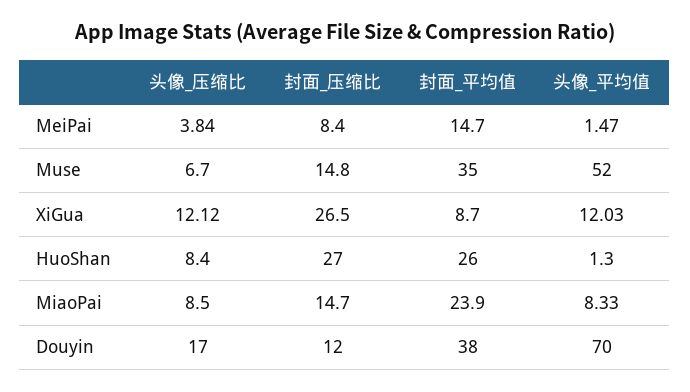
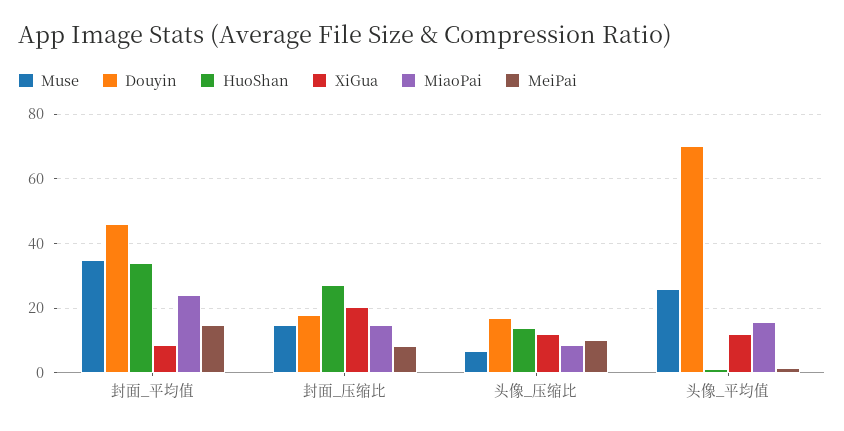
MeiPai, 头像_压缩比: 3.84 -> 10
Muse, 头像_平均值: 52 -> 26
XiGua, 封面_压缩比: 26.5 -> 20
HuoShan, 头像_压缩比: 8.4 -> 14
HuoShan, 封面_平均值: 26 -> 34
MiaoPai, 头像_平均值: 8.33 -> 16
Douyin, 封面_压缩比: 12 -> 18
Douyin, 封面_平均值: 38 -> 46

